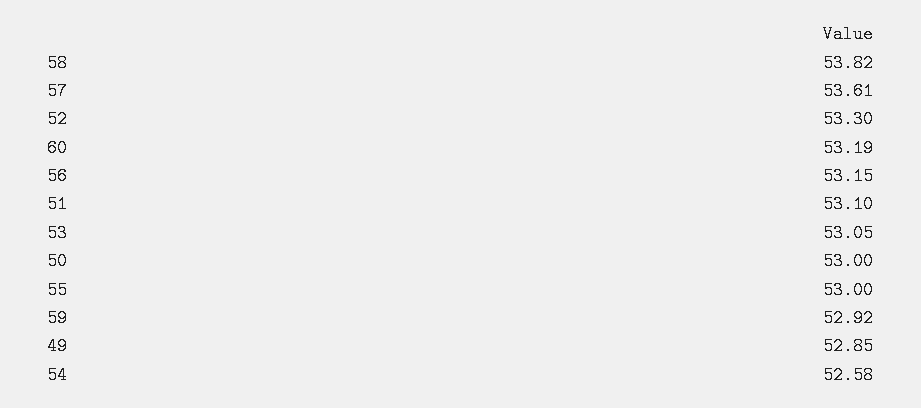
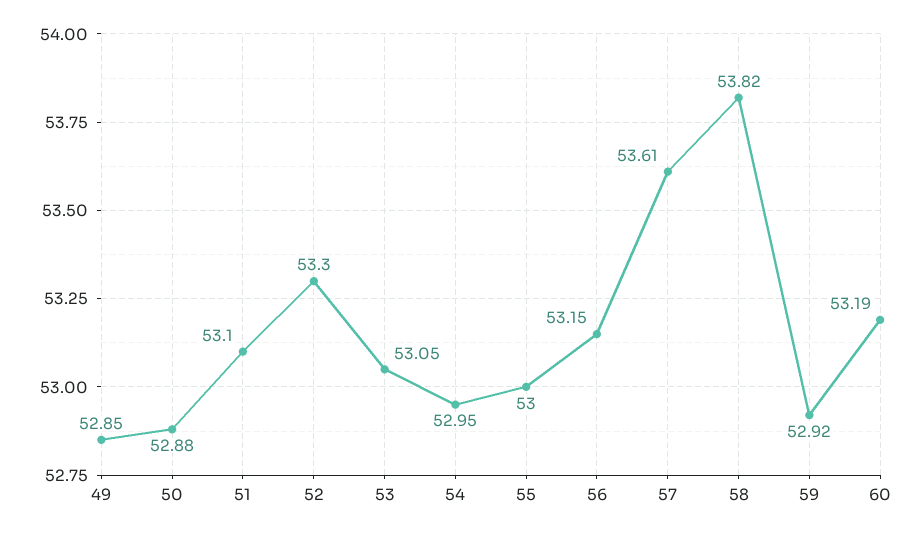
50: 53 -> 52.88
54: 52.58 -> 52.95

